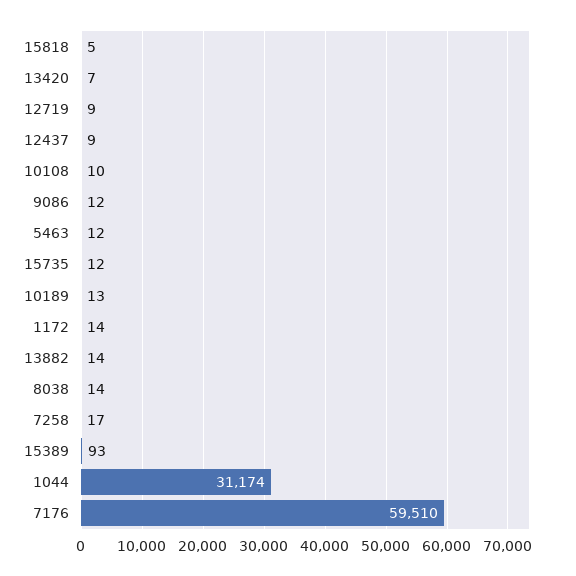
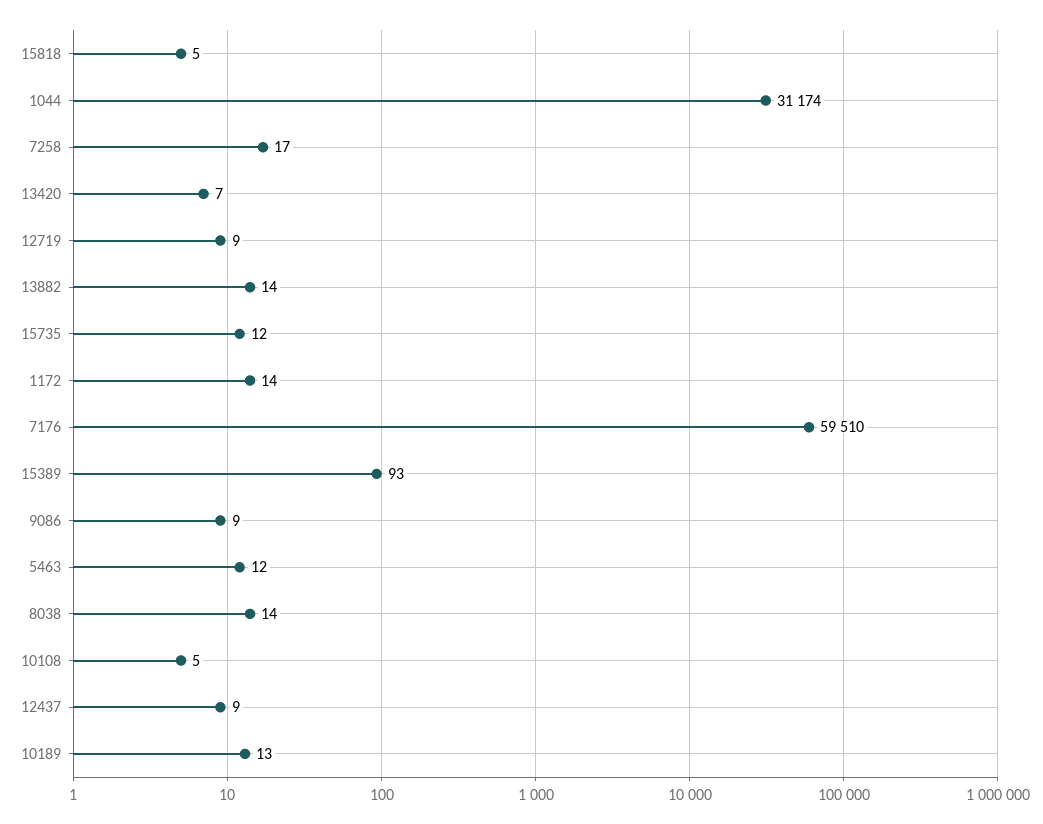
10108: 10 -> 5
9086: 12 -> 9

